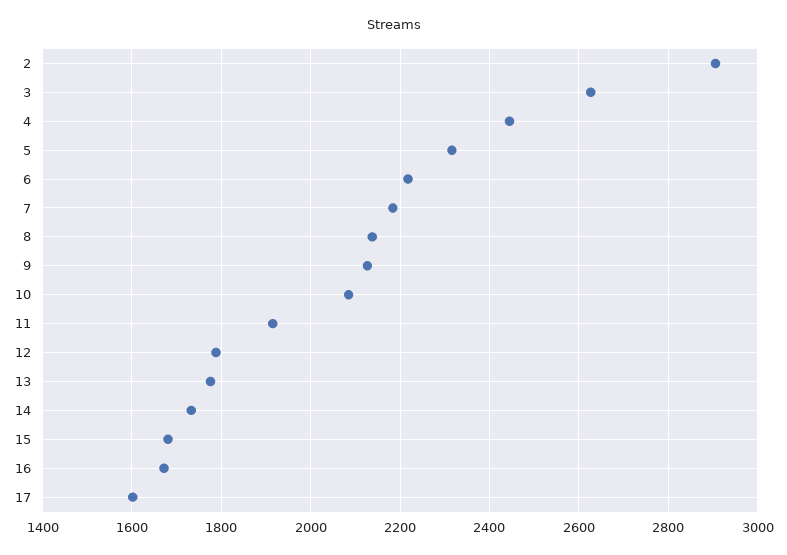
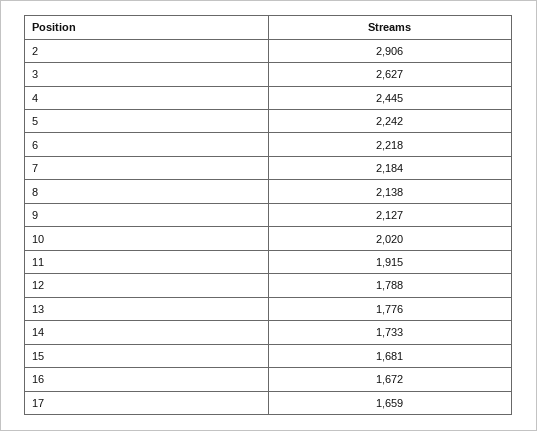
5: 2320 -> 2242
10: 2080 -> 2020
17: 1600 -> 1659

